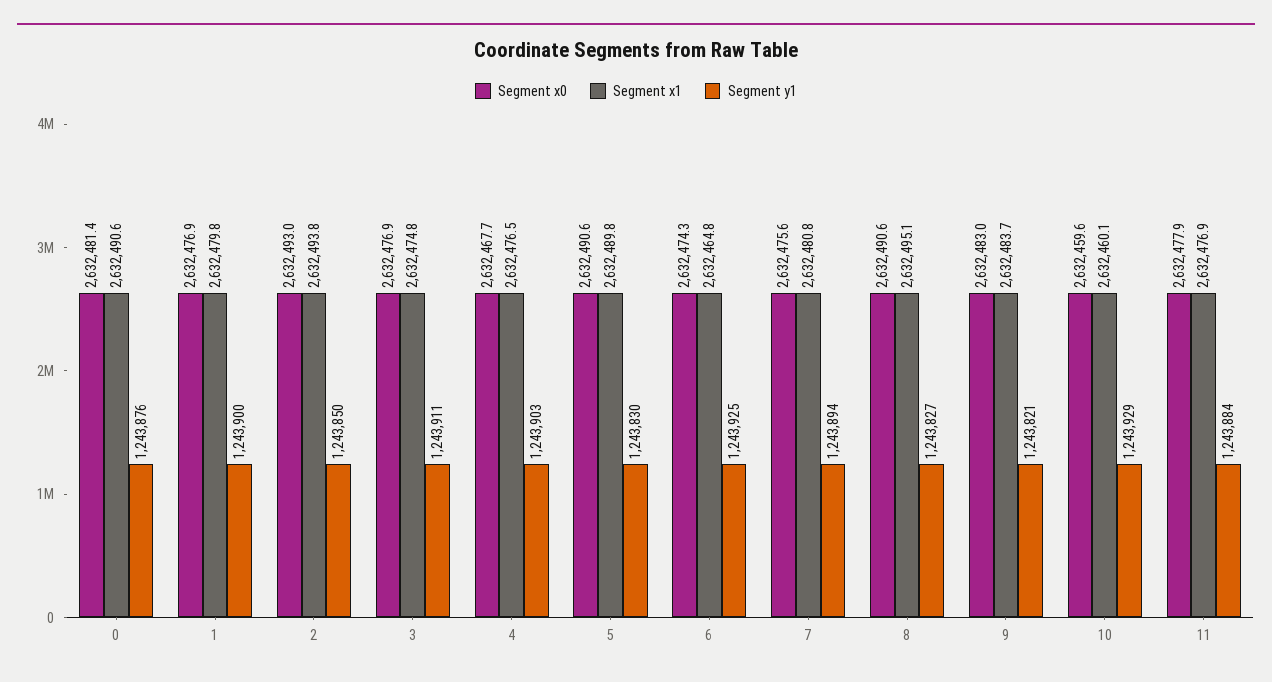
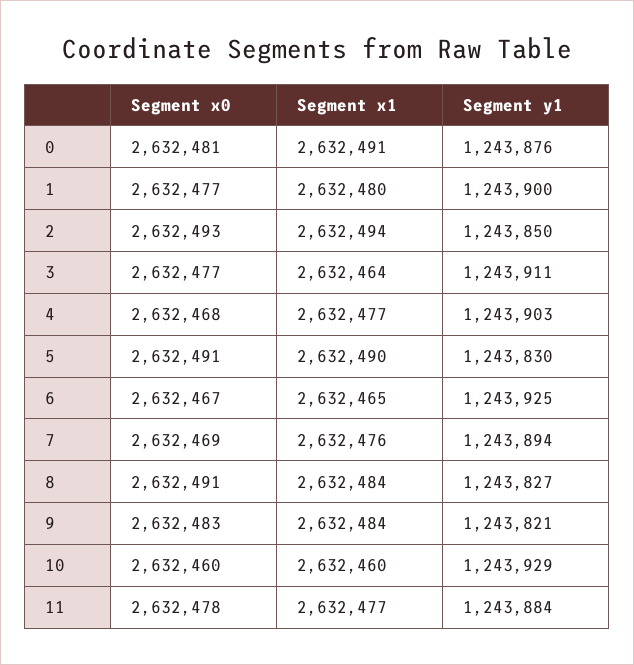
Segment x1, 3: 2632474.8 -> 2632464
Segment x0, 6: 2632474.3 -> 2632467
Segment x0, 7: 2632475.6 -> 2632469
Segment x1, 7: 2632480.8 -> 2632476
Segment x1, 8: 2632495.1 -> 2632484

